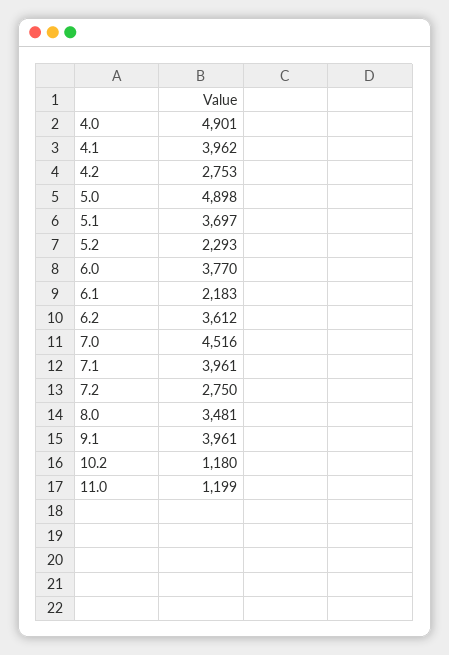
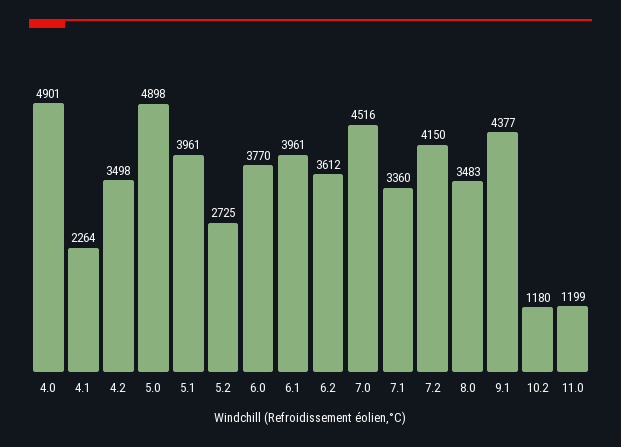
4.1: 3962 -> 2264
4.2: 2753 -> 3498
5.1: 3697 -> 3961
5.2: 2293 -> 2725
6.1: 2183 -> 3961
7.1: 3961 -> 3360
7.2: 2750 -> 4150
8.0: 3481 -> 3483
9.1: 3961 -> 4377

